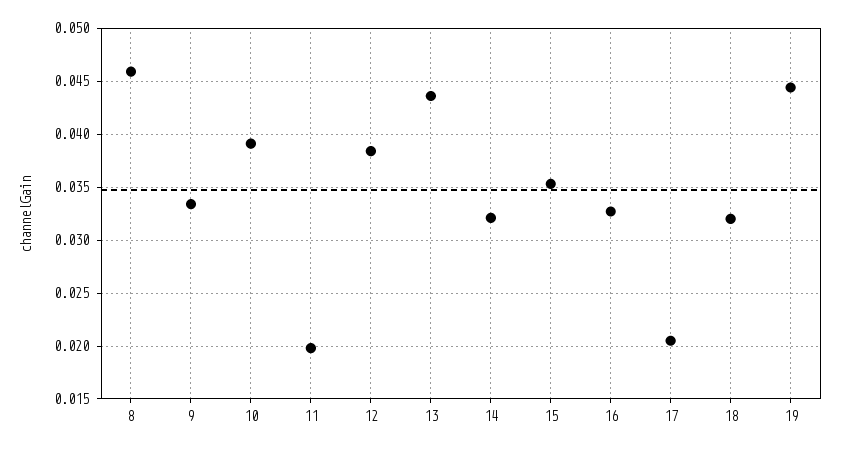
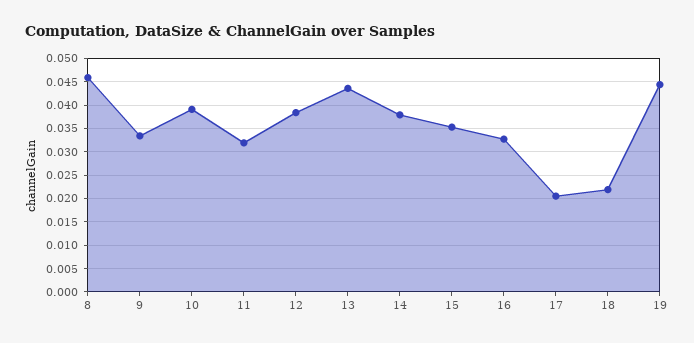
11: 0.02 -> 0.0325
14: 0.032 -> 0.0375
18: 0.032 -> 0.0225

